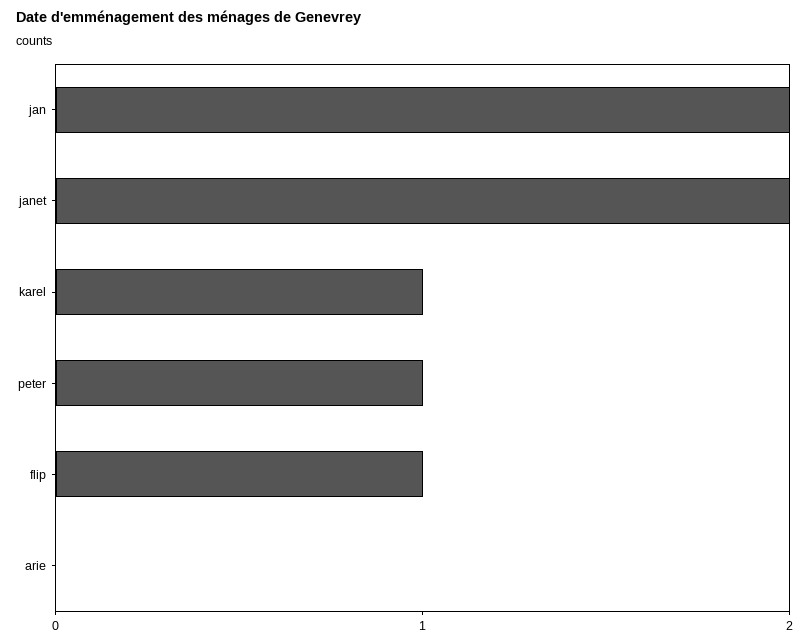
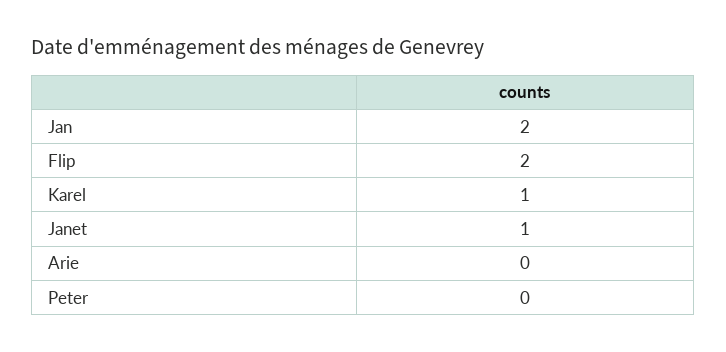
janet: 2 -> 1
peter: 1 -> 0
flip: 1 -> 2

